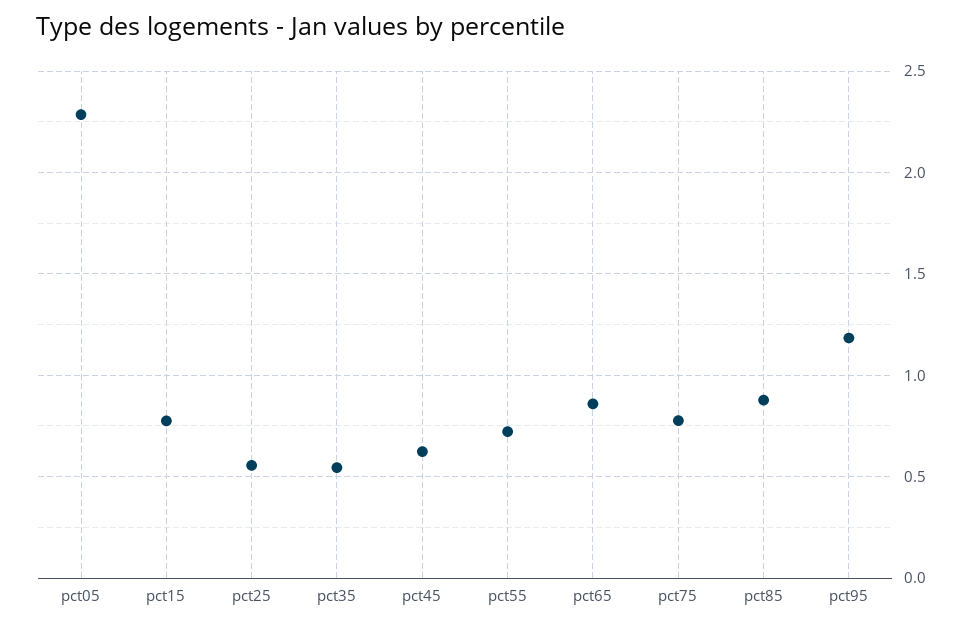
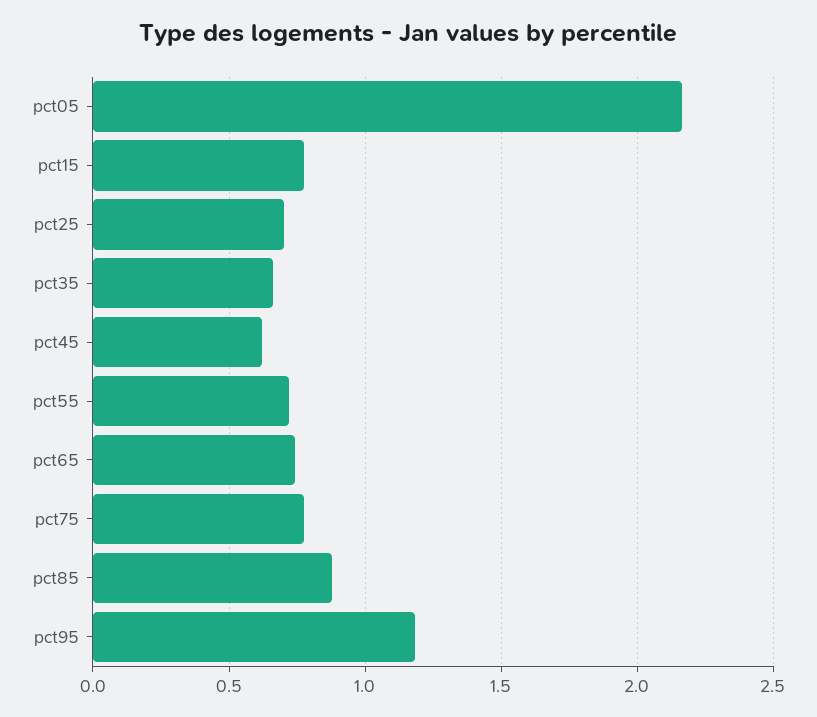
pct05: 2.3 -> 2.15
pct25: 0.55 -> 0.7
pct35: 0.55 -> 0.65
pct65: 0.85 -> 0.75

